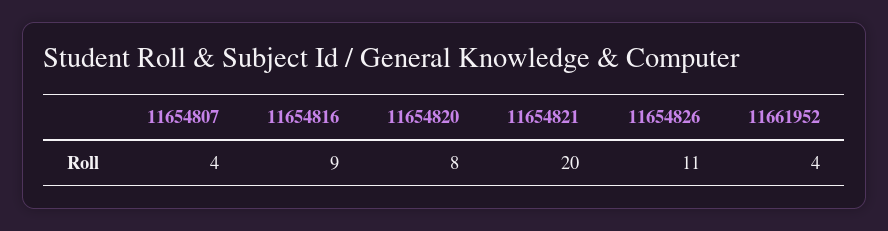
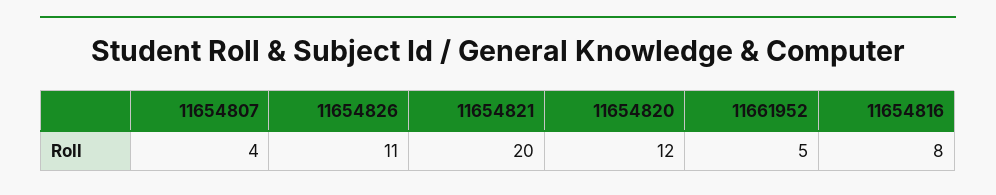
11654816: 9 -> 8
11654820: 8 -> 12
11661952: 4 -> 5

